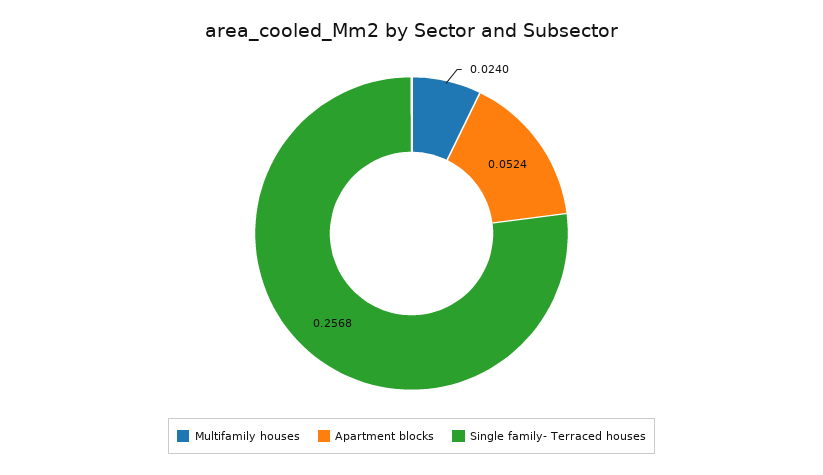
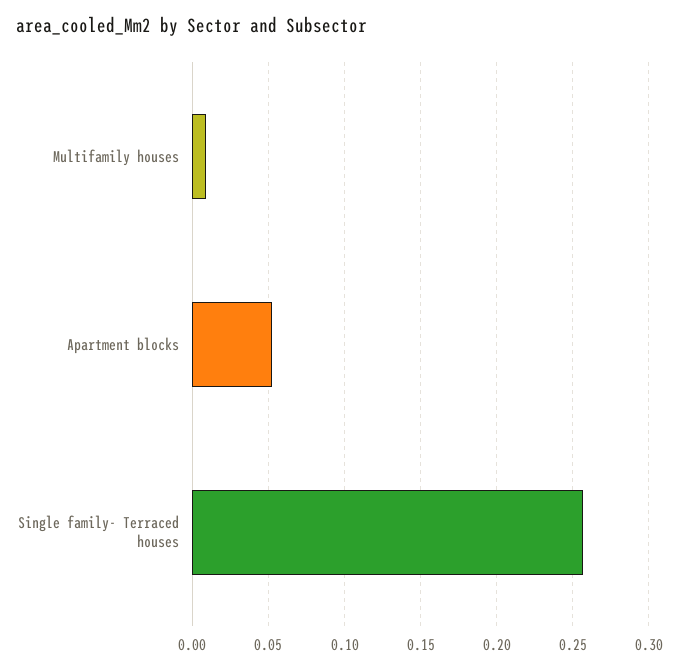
Multifamily houses: 0.024 -> 0.01

